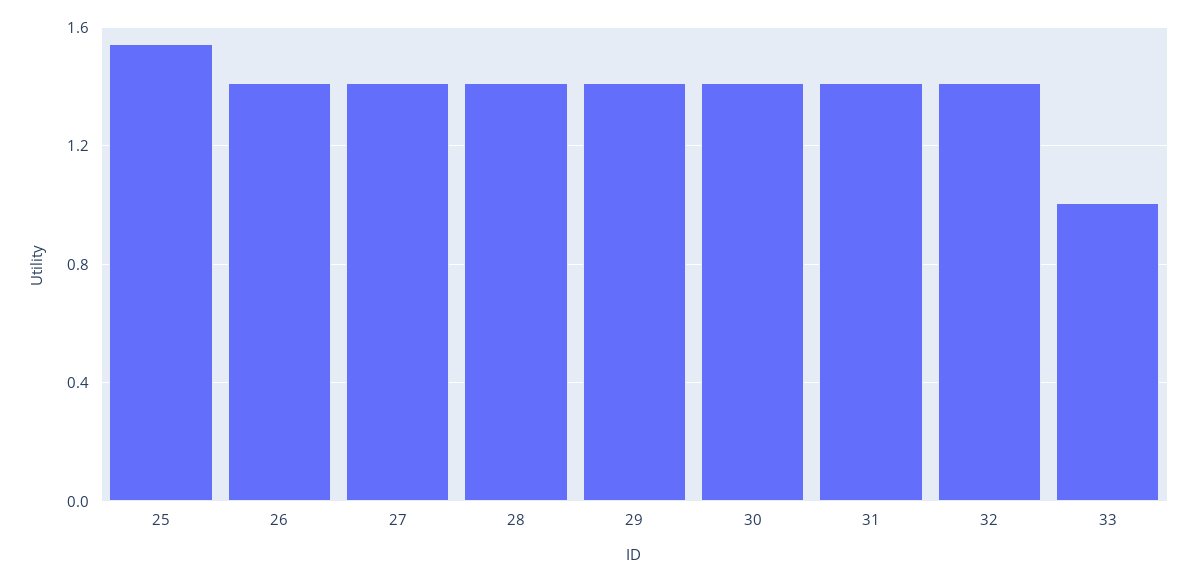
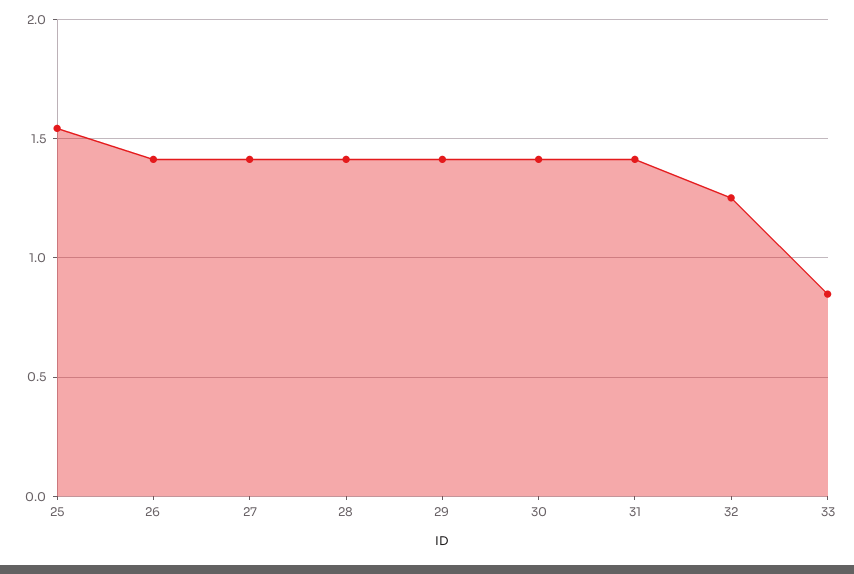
32: 1.4 -> 1.25
33: 1 -> 0.85

